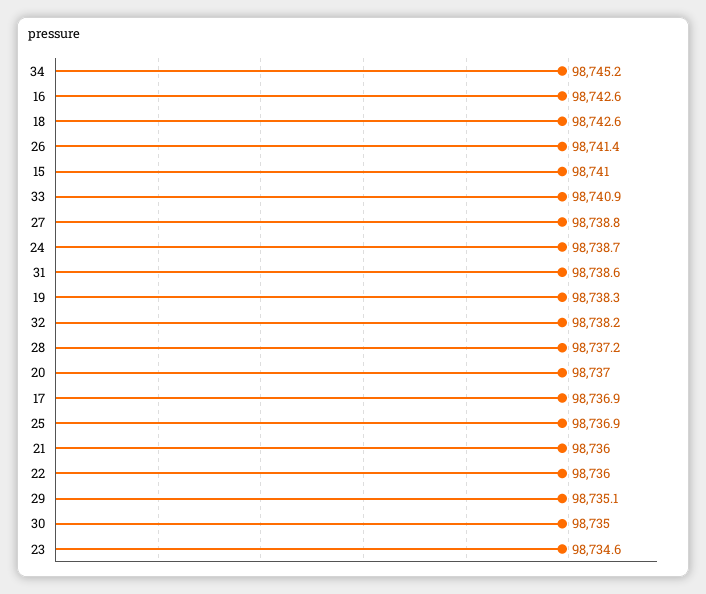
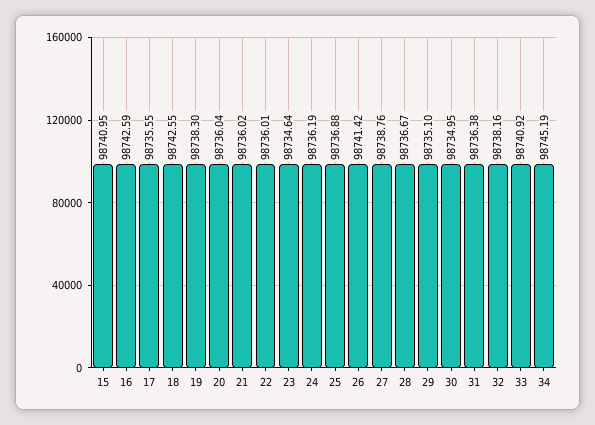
24: 98738.7 -> 98736.19
31: 98738.6 -> 98736.38
28: 98737.2 -> 98736.67
20: 98737 -> 98736.04
17: 98736.9 -> 98735.55

